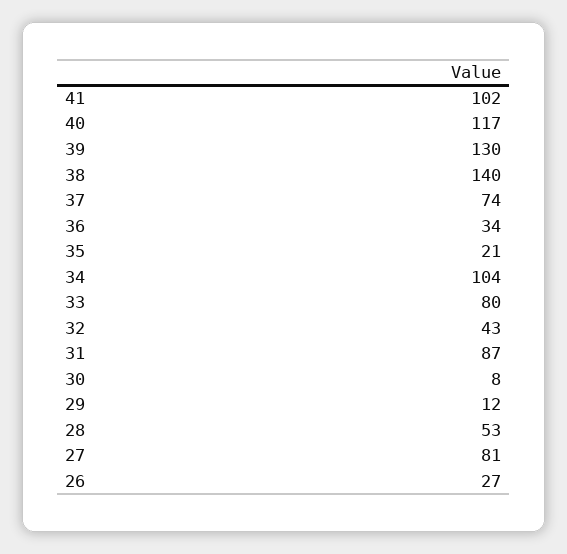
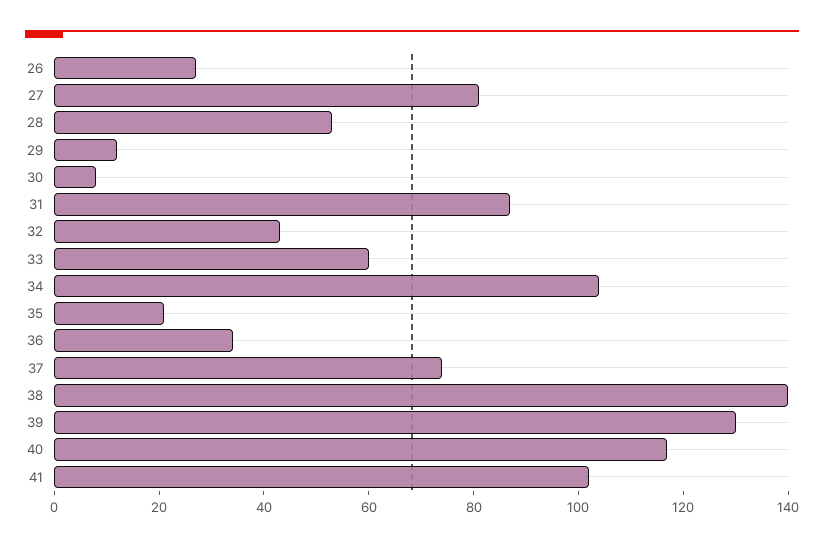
33: 80 -> 60

